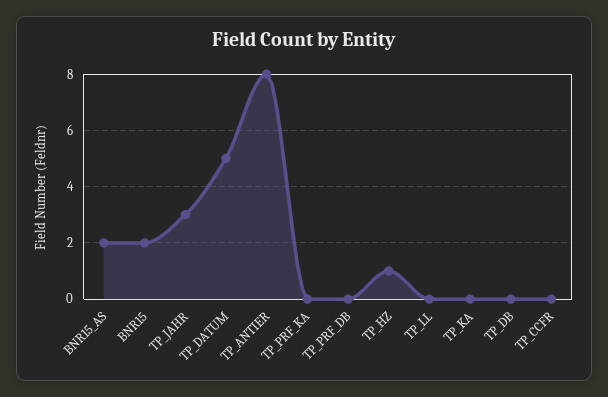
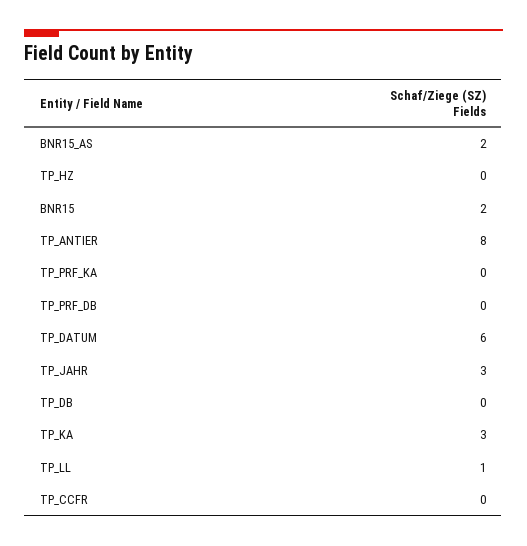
TP_DATUM: 5 -> 6
TP_HZ: 1 -> 0
TP_LL: 0 -> 1
TP_KA: 0 -> 3

